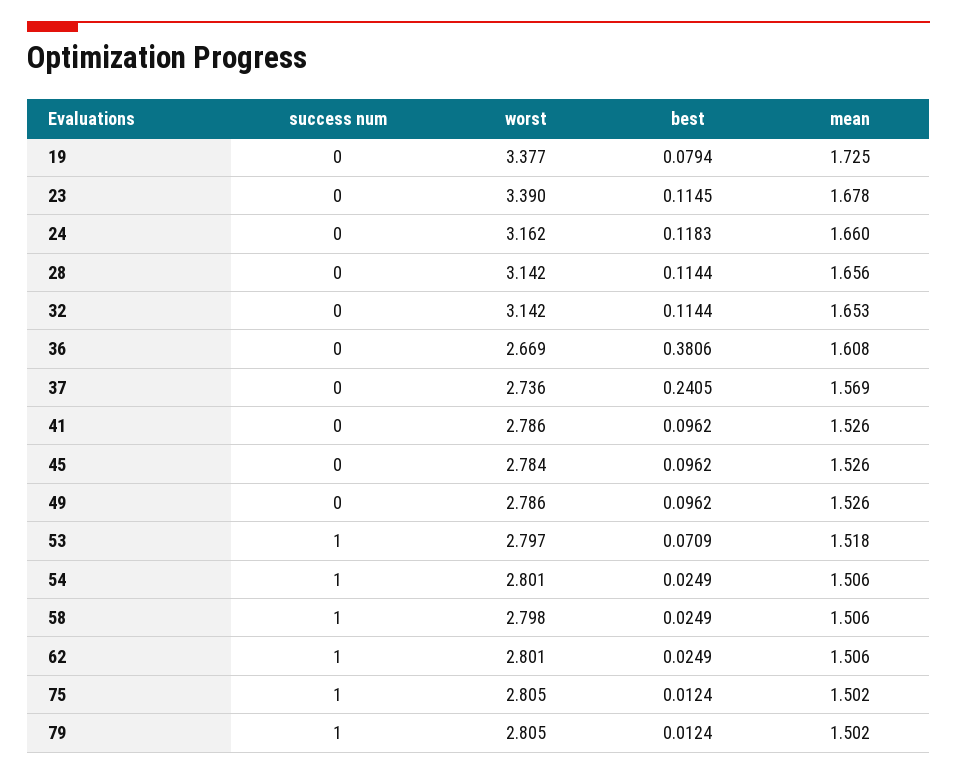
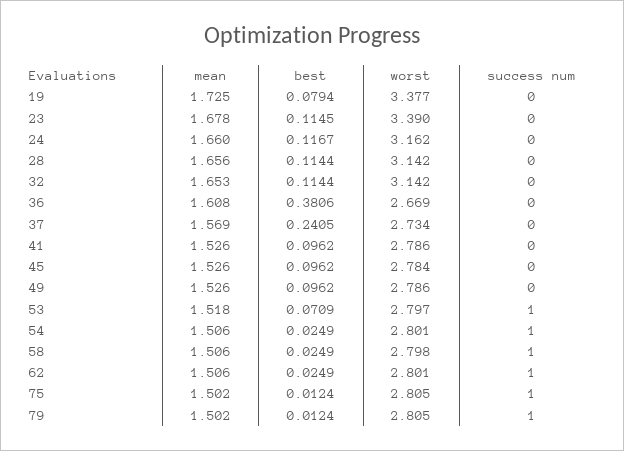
best, 24: 0.1183 -> 0.1167
worst, 37: 2.736 -> 2.734

